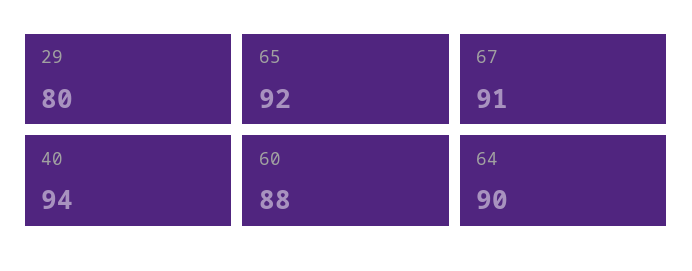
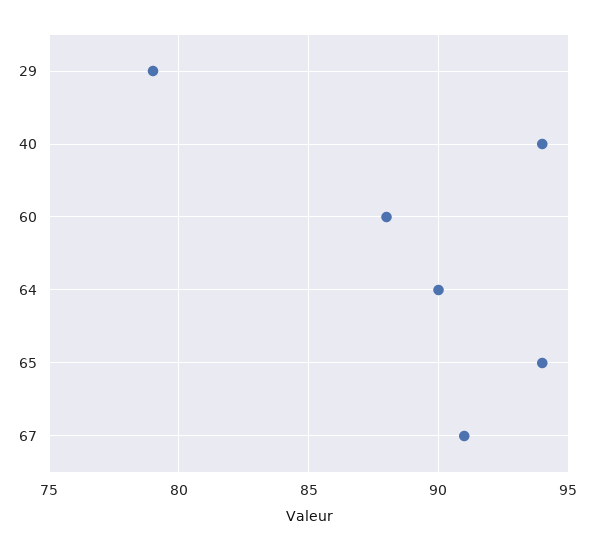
29: 80 -> 79
65: 92 -> 94

